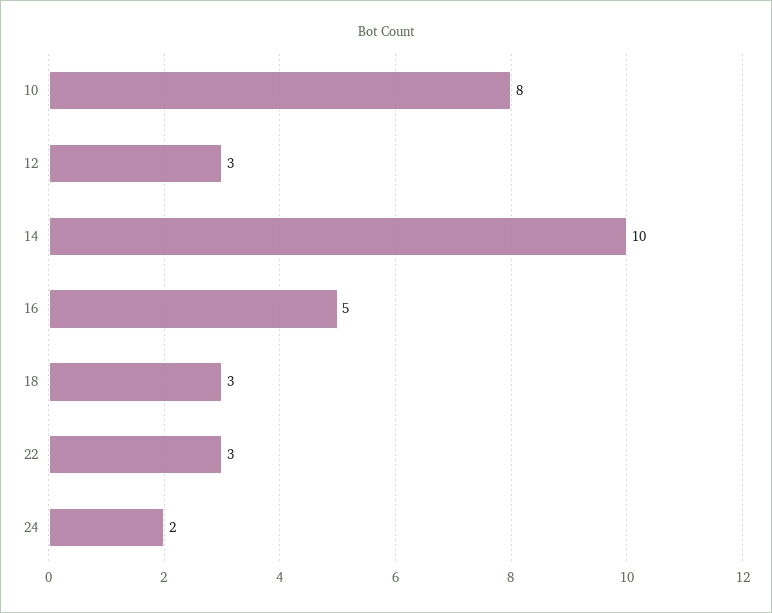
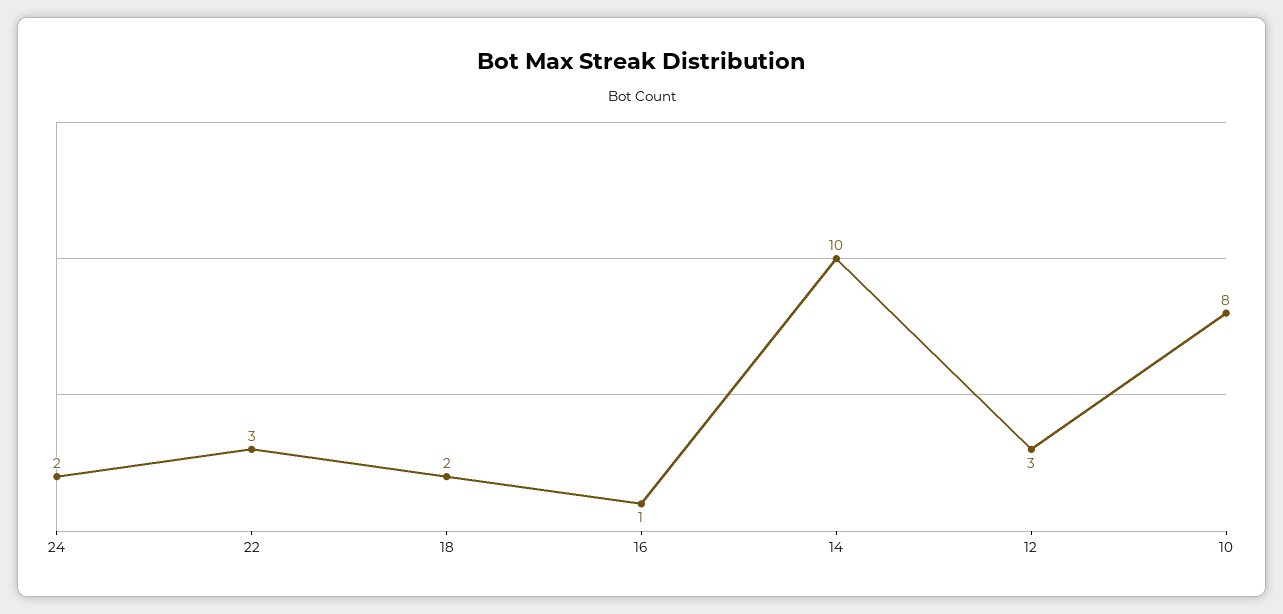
16: 5 -> 1
18: 3 -> 2

